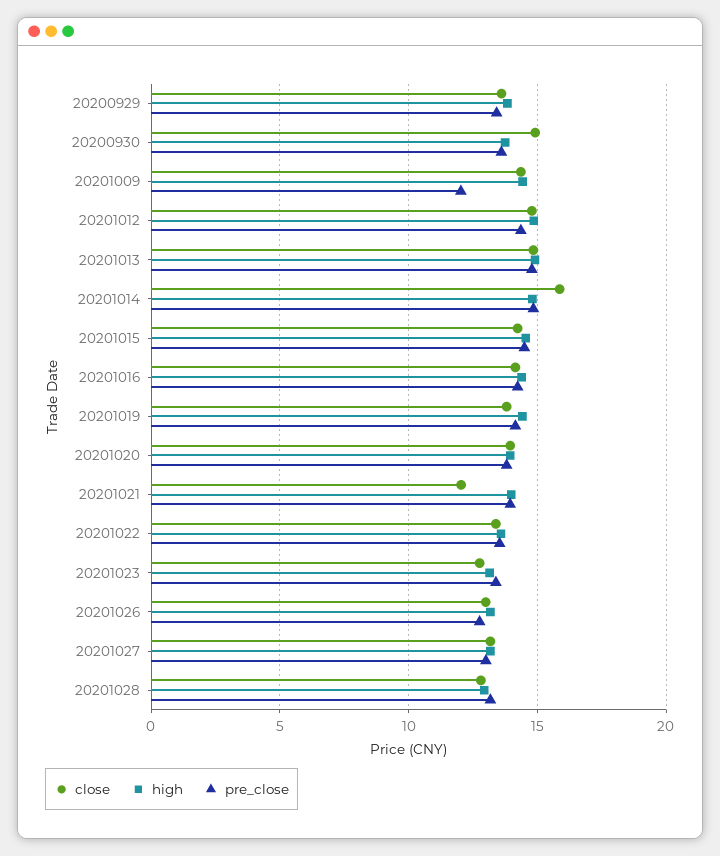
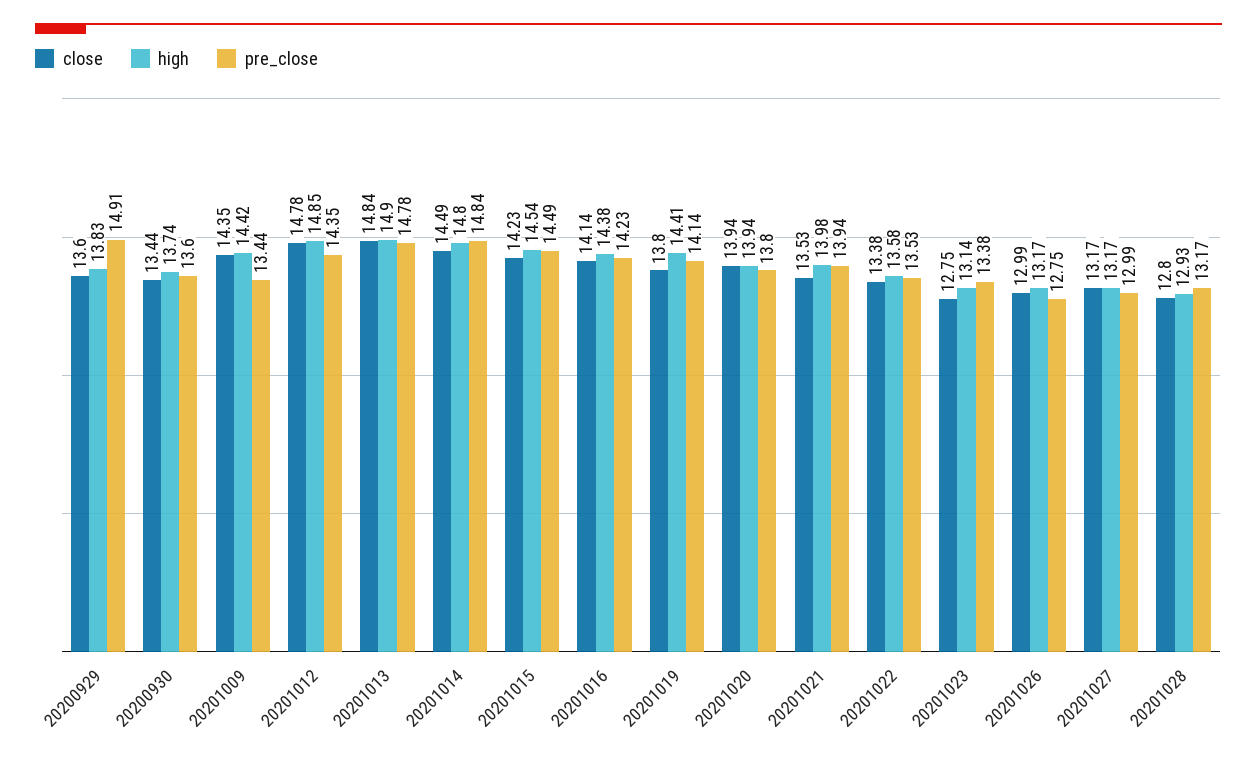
pre_close, 20200929: 13.5 -> 14.91
close, 20200930: 15 -> 13.44
pre_close, 20201009: 12 -> 13.44
close, 20201014: 16 -> 14.49
close, 20201021: 12 -> 13.53

